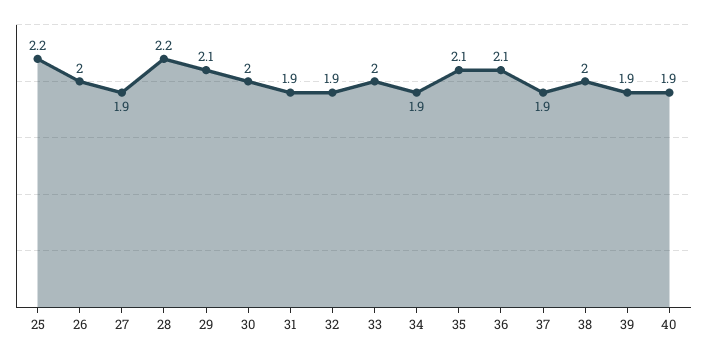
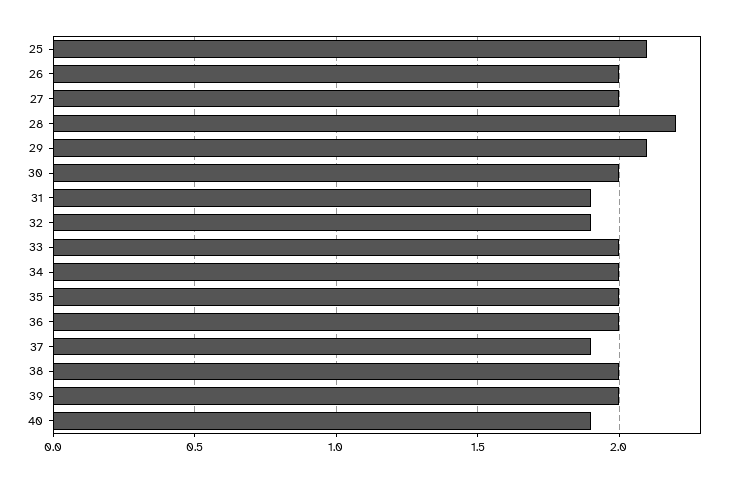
25: 2.2 -> 2.1
27: 1.9 -> 2
34: 1.9 -> 2
35: 2.1 -> 2
36: 2.1 -> 2
39: 1.9 -> 2

